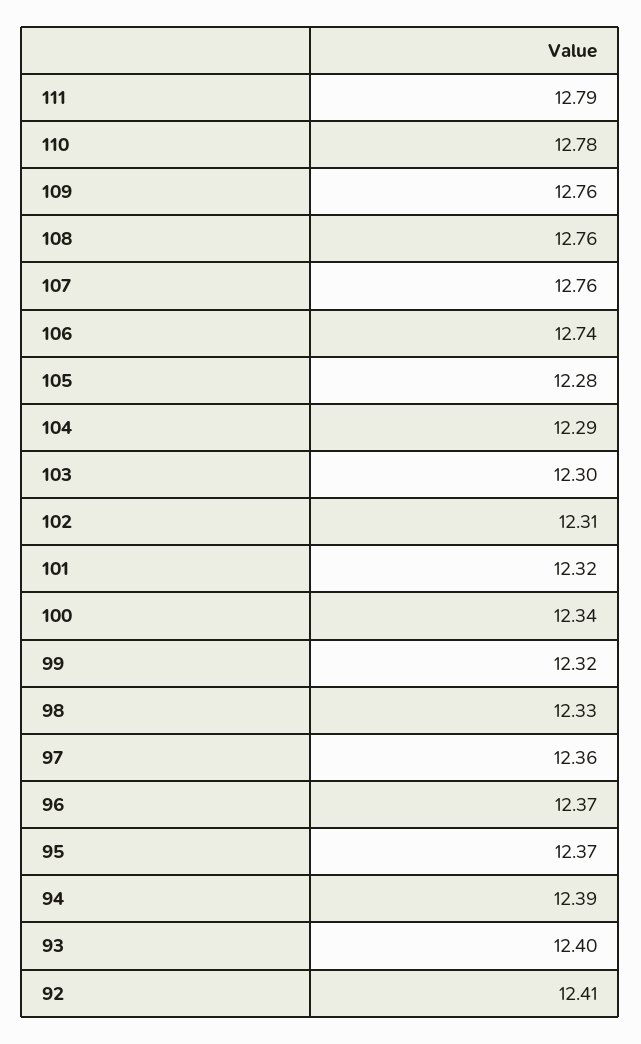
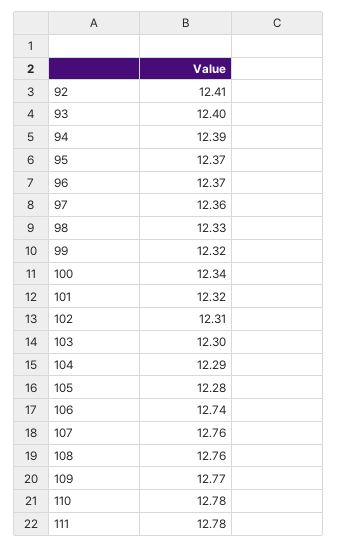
111: 12.79 -> 12.78
109: 12.76 -> 12.77

